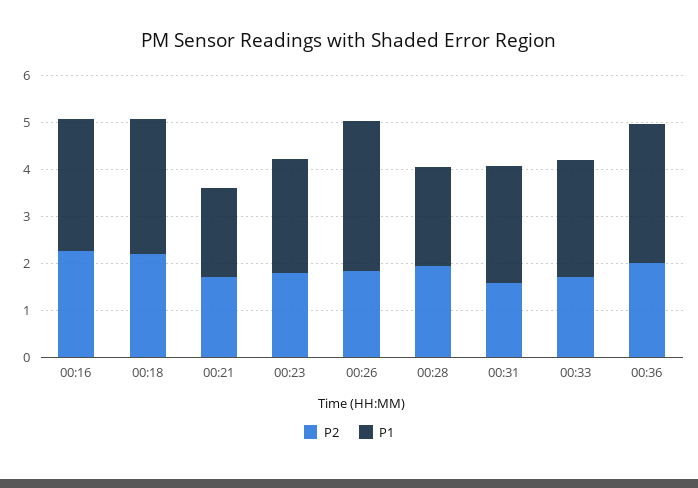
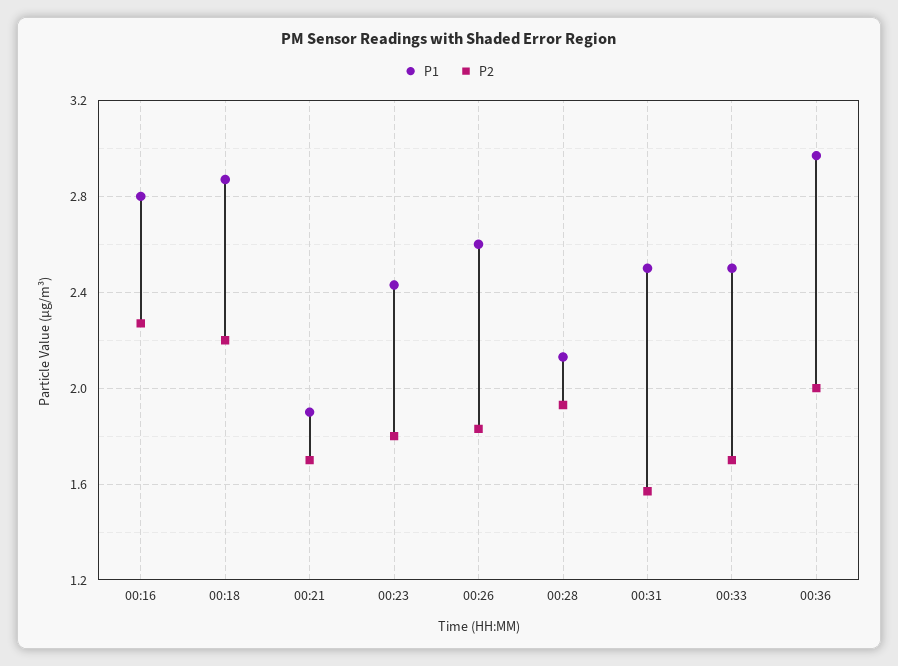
P1, 00:26: 3.2 -> 2.6

